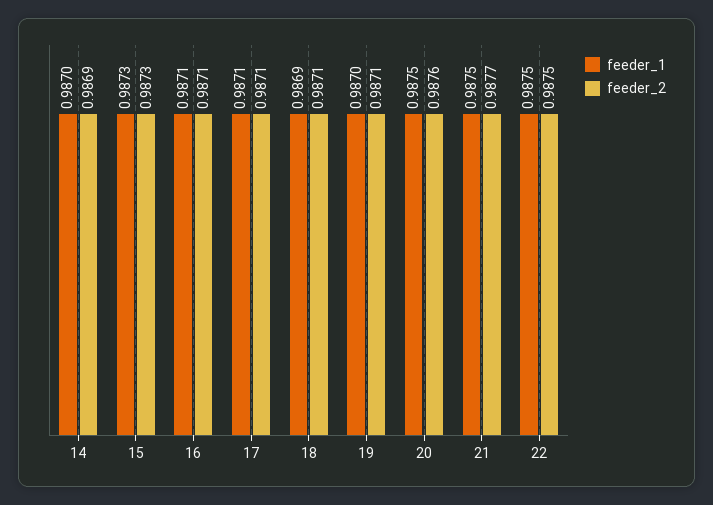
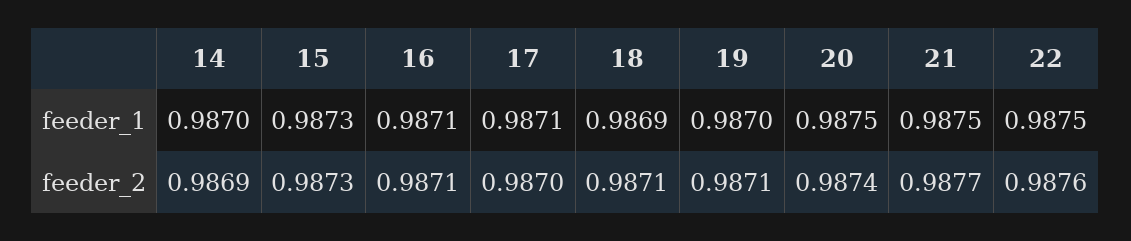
feeder_2, 17: 0.9871 -> 0.987
feeder_2, 20: 0.9876 -> 0.9874
feeder_2, 22: 0.9875 -> 0.9876

